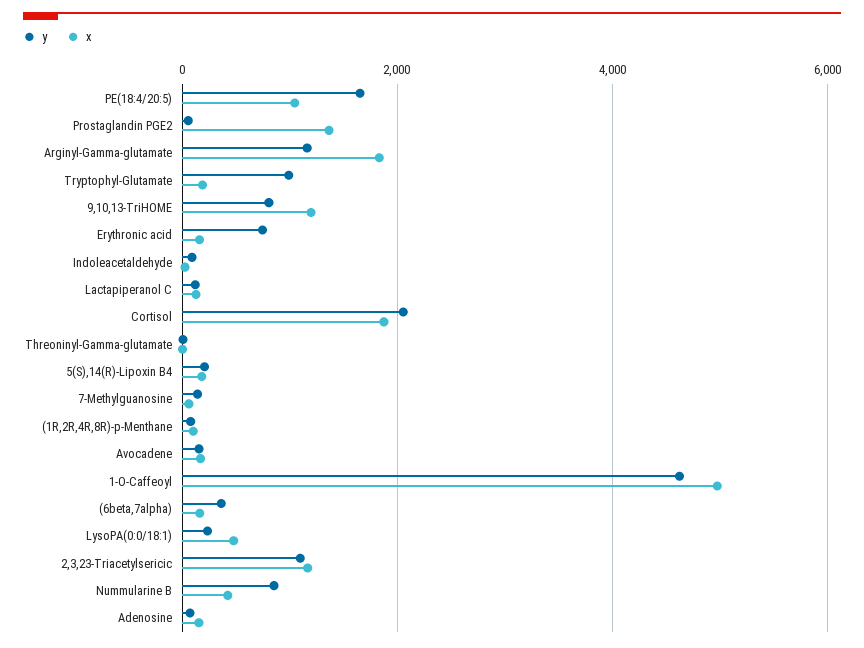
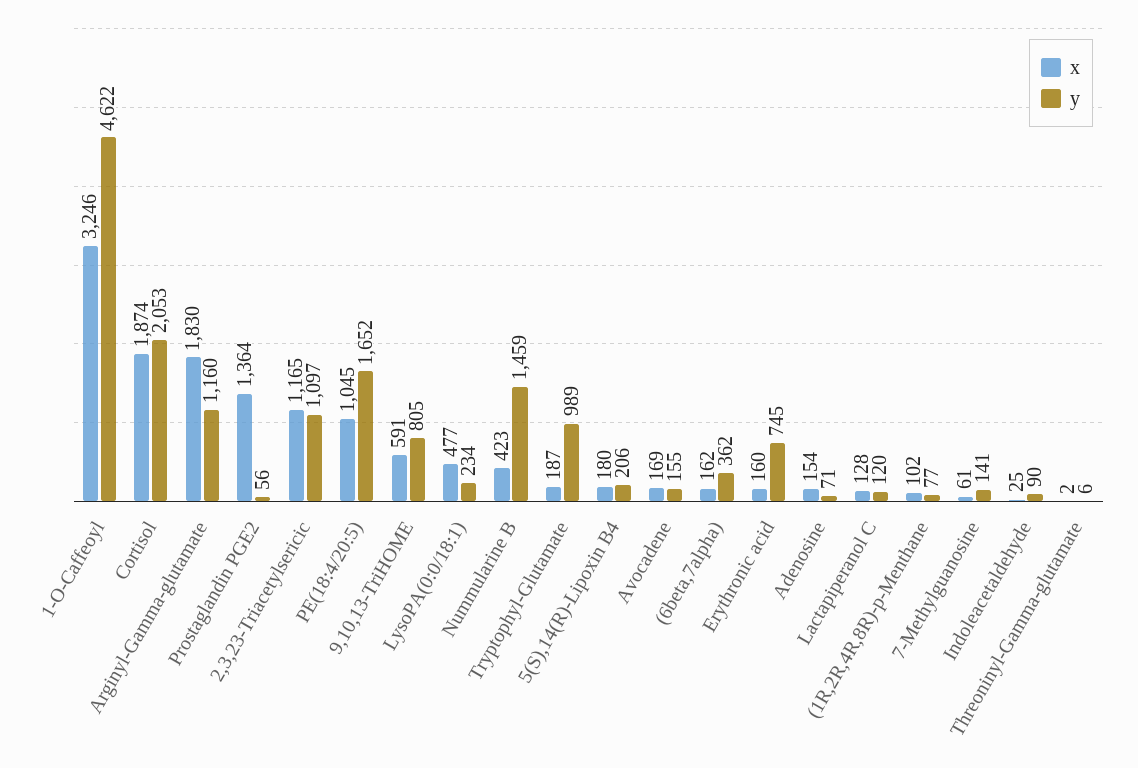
x, 9,10,13-TriHOME: 1200 -> 591
x, 1-O-Caffeoyl: 5000 -> 3246
y, Nummularine B: 800 -> 1459

